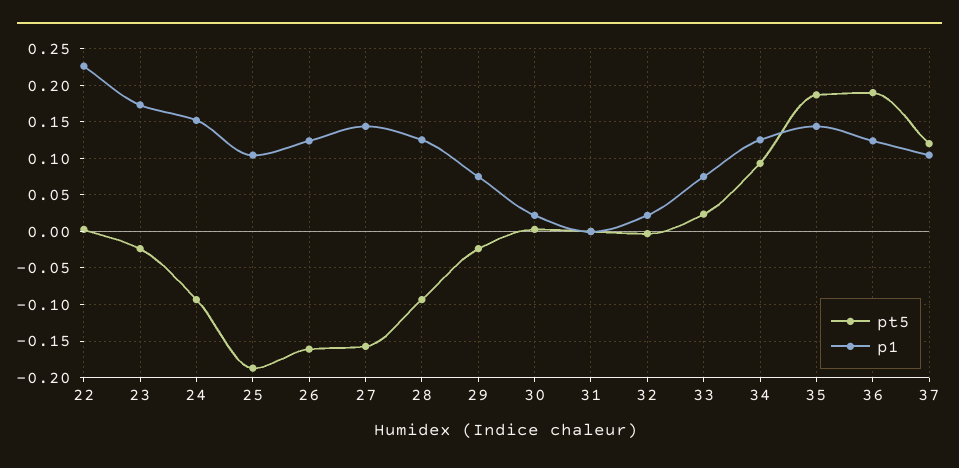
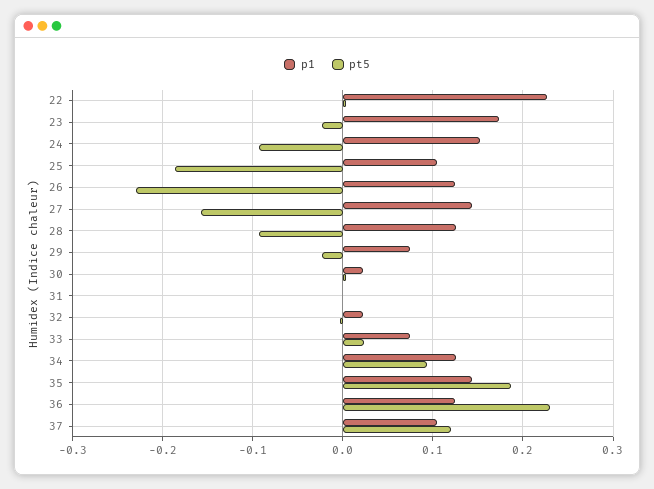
pt5, 26: -0.16 -> -0.23
pt5, 36: 0.19 -> 0.23

